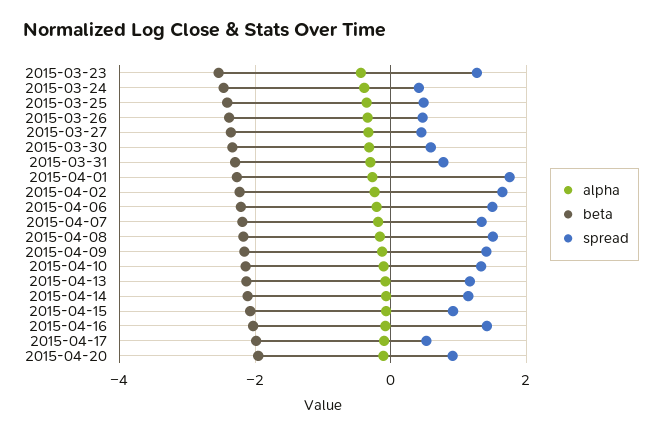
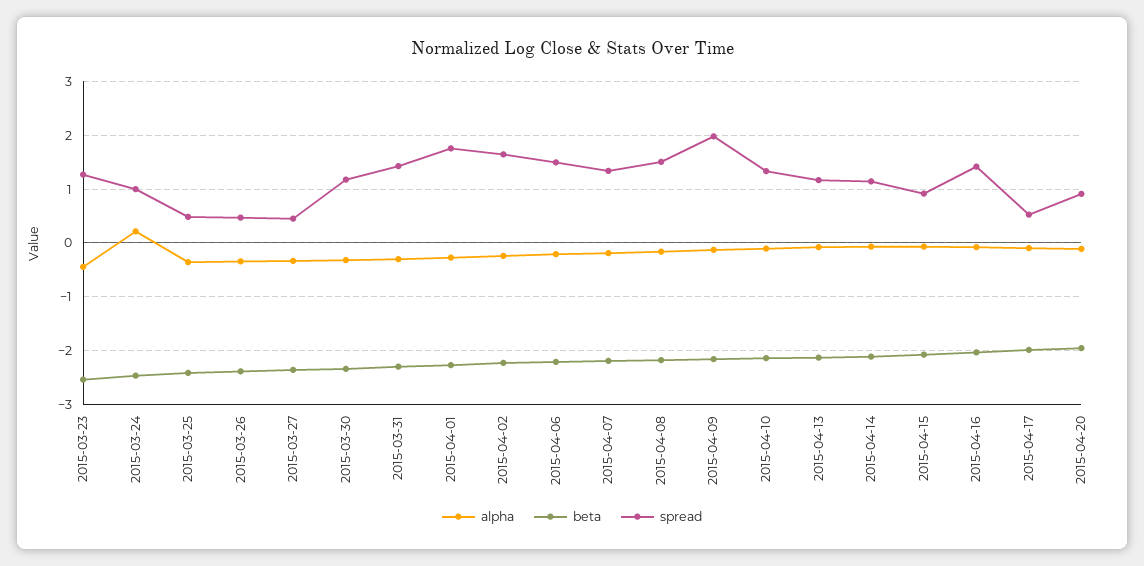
alpha, 2015-03-24: -0.4 -> 0.2
spread, 2015-03-24: 0.4 -> 1
spread, 2015-03-30: 0.6 -> 1.2
spread, 2015-03-31: 0.8 -> 1.4
spread, 2015-04-09: 1.4 -> 2

